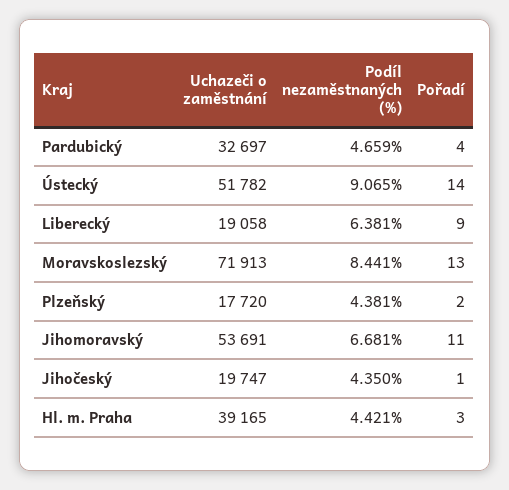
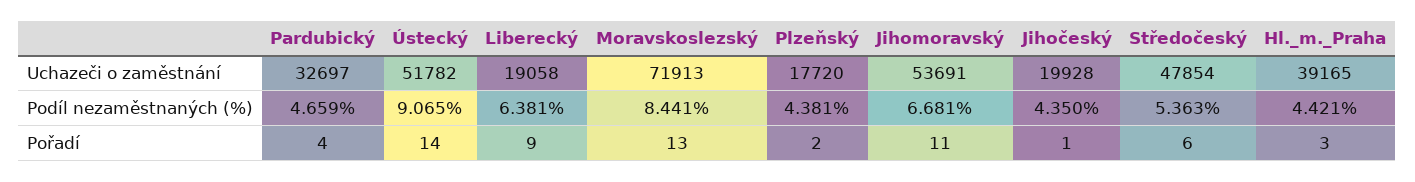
Uchazeči o zaměstnání, Jihočeský: 19747 -> 19928
Uchazeči o zaměstnání, Středočeský: none -> 47854
Podíl nezaměstnaných (%), Středočeský: none -> 5.363
Pořadí, Středočeský: none -> 6

